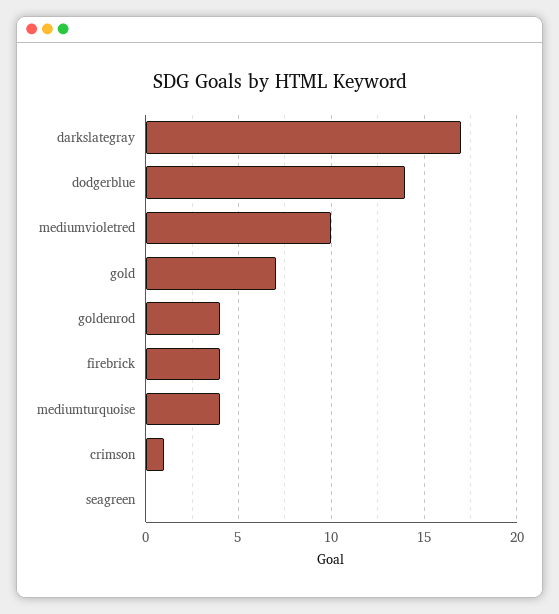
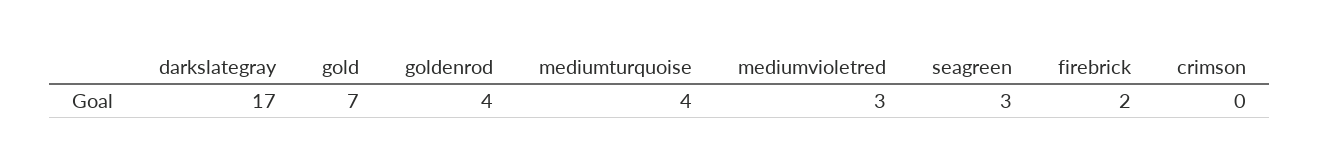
dodgerblue: 14 -> none
mediumvioletred: 10 -> 3
firebrick: 4 -> 2
crimson: 1 -> 0
seagreen: 0 -> 3

